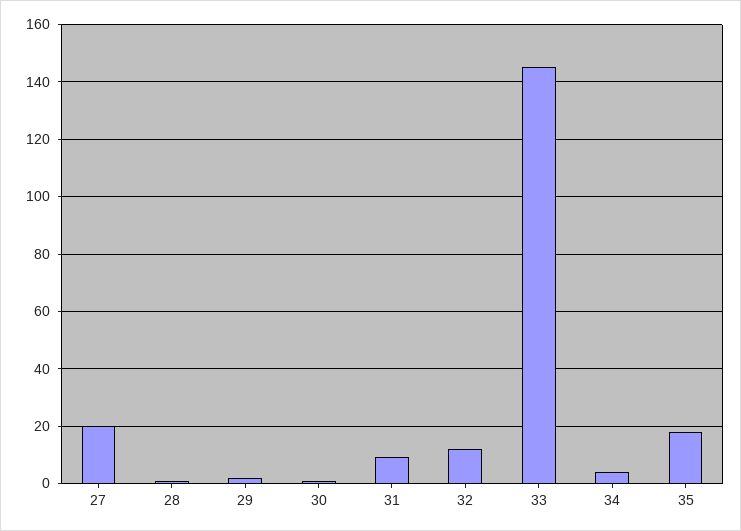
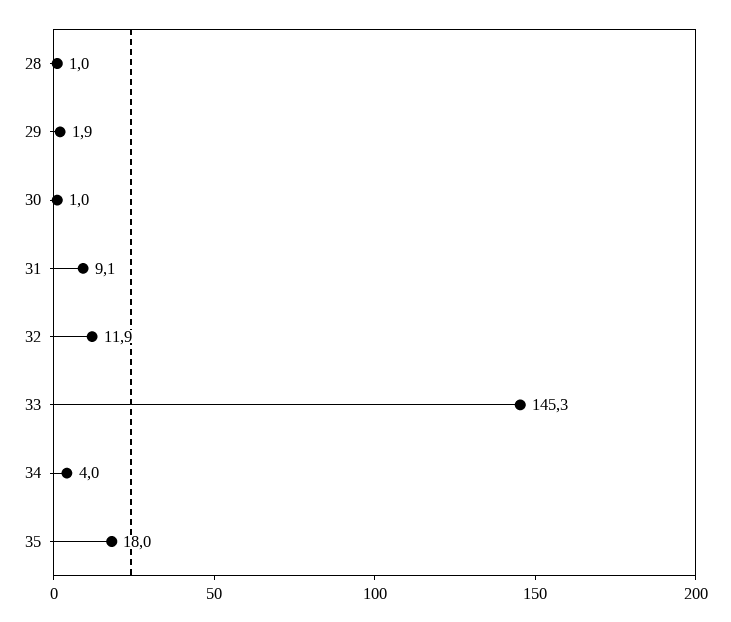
27: 20 -> none

